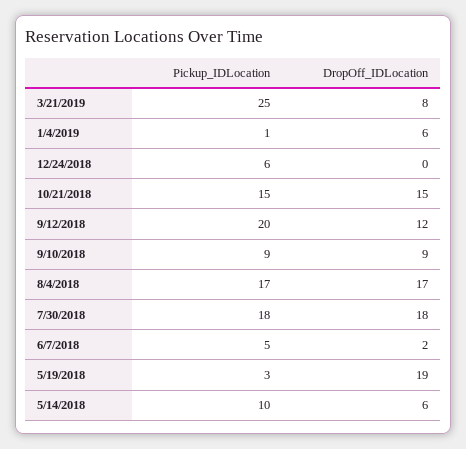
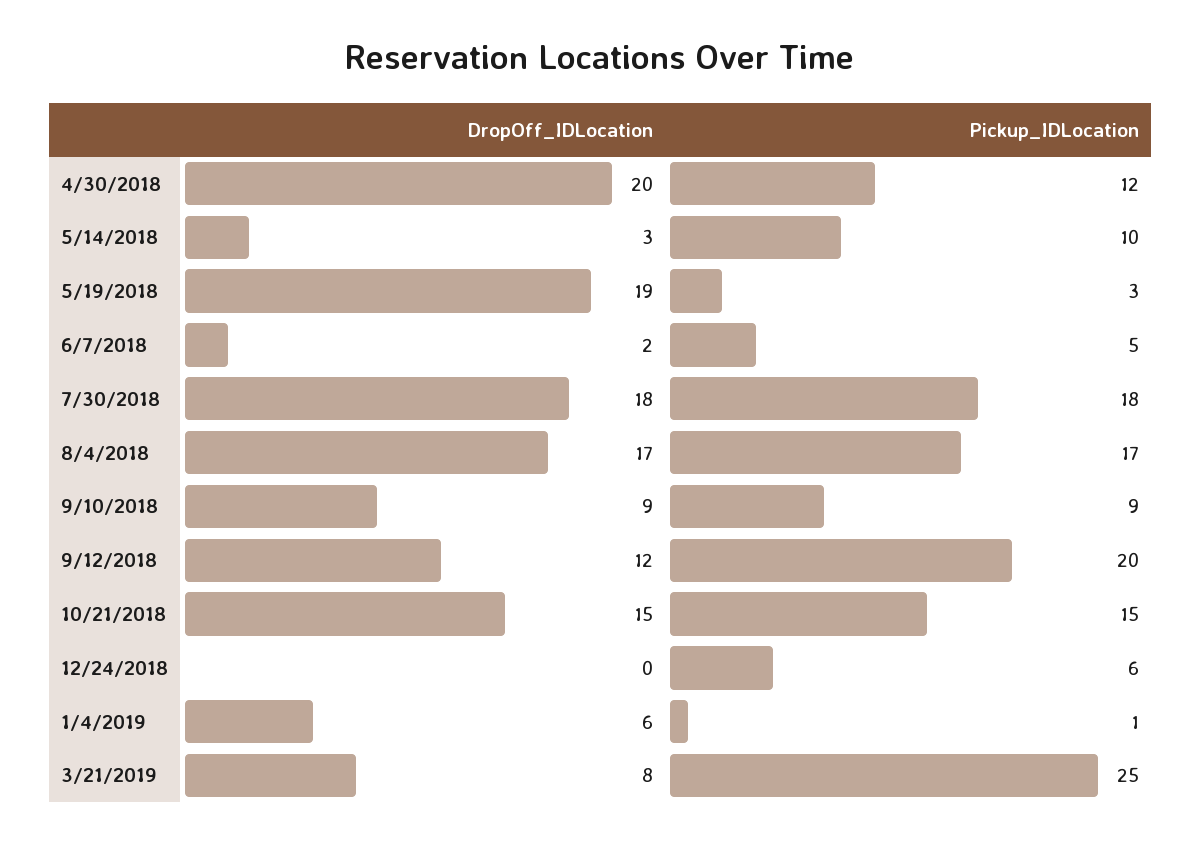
DropOff_IDLocation, 5/14/2018: 6 -> 3
DropOff_IDLocation, 4/30/2018: none -> 20
Pickup_IDLocation, 4/30/2018: none -> 12

